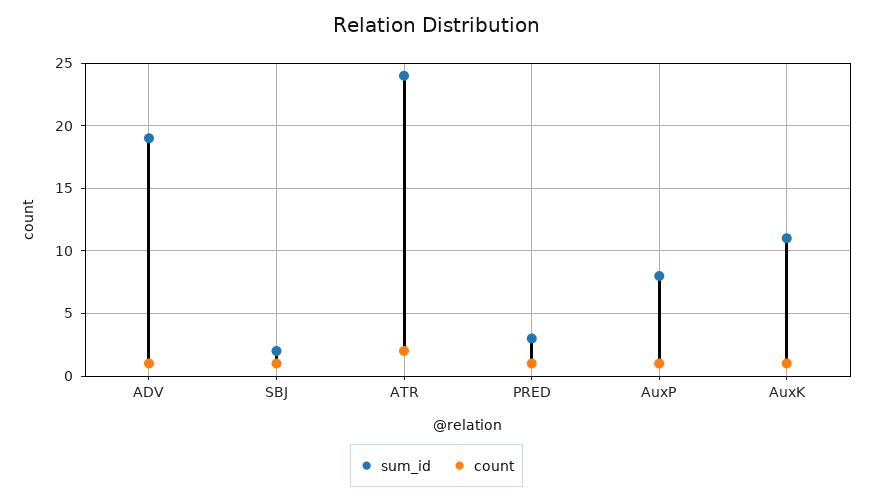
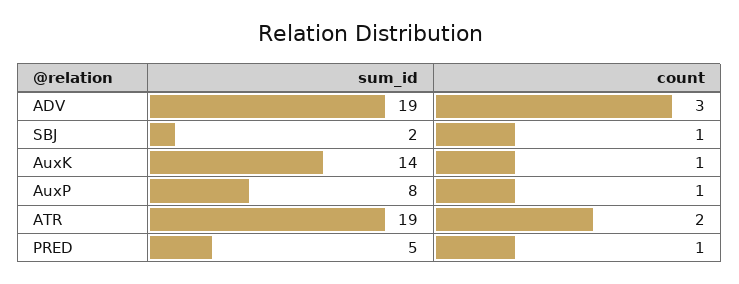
count, ADV: 1 -> 3
sum_id, ATR: 24 -> 19
sum_id, PRED: 3 -> 5
sum_id, AuxK: 11 -> 14

